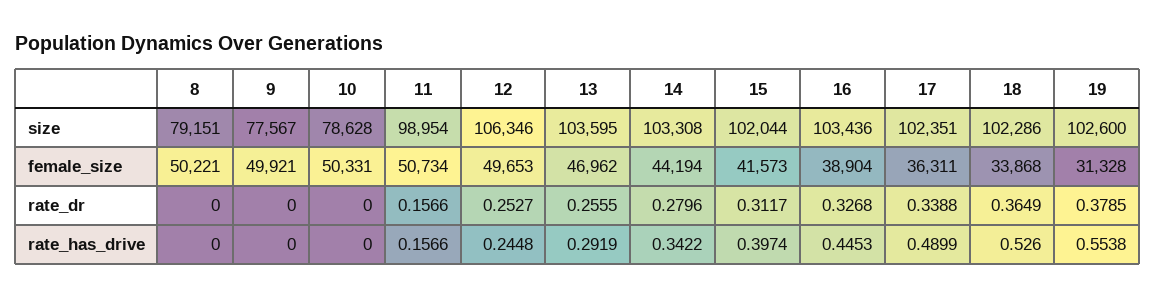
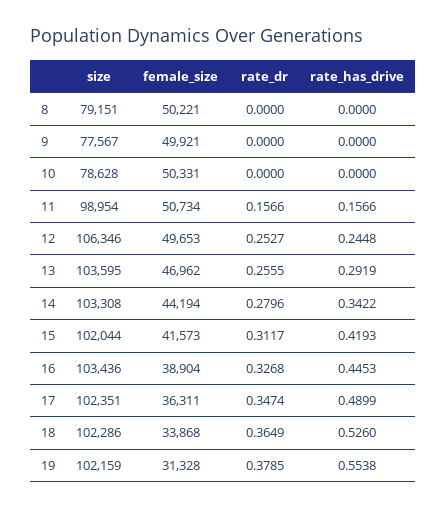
19, size: 102600 -> 102159
17, rate_dr: 0.3388 -> 0.3474
15, rate_has_drive: 0.3974 -> 0.4193

